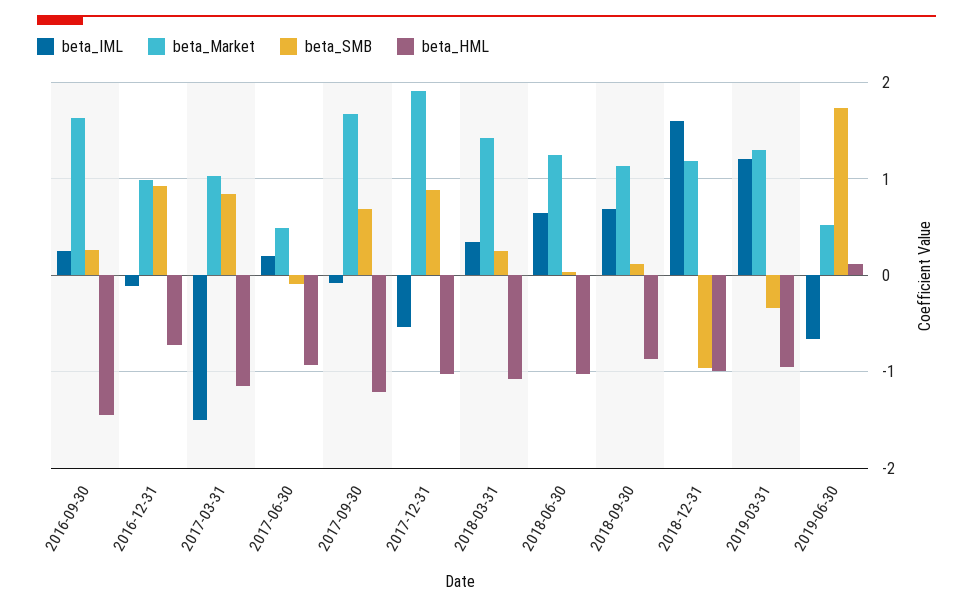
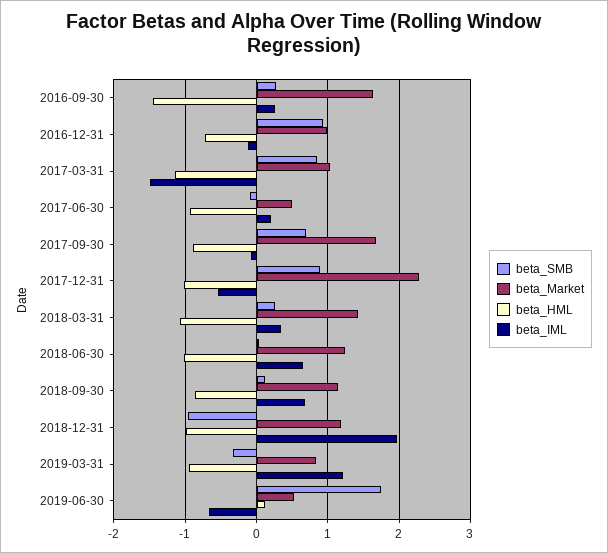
beta_HML, 2017-09-30: -1.2 -> -0.9
beta_Market, 2017-12-31: 1.9 -> 2.3
beta_IML, 2018-12-31: 1.6 -> 2
beta_Market, 2019-03-31: 1.3 -> 0.8

